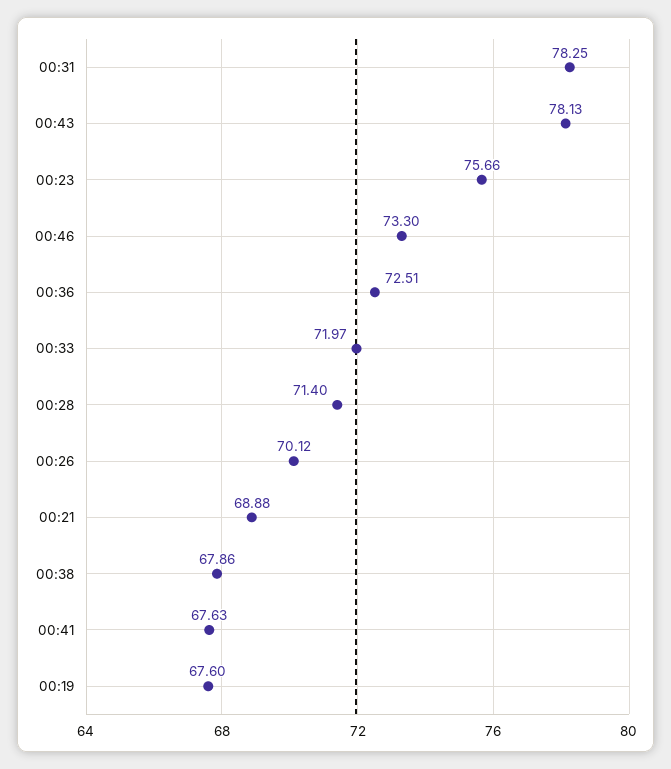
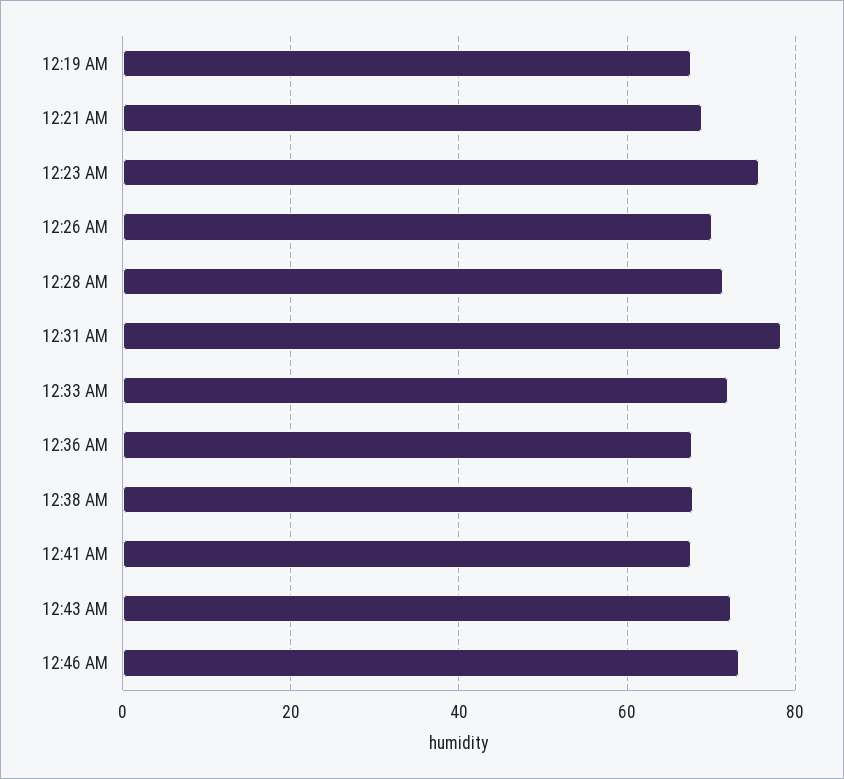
00:43: 78.13 -> 72
00:36: 72.51 -> 68

